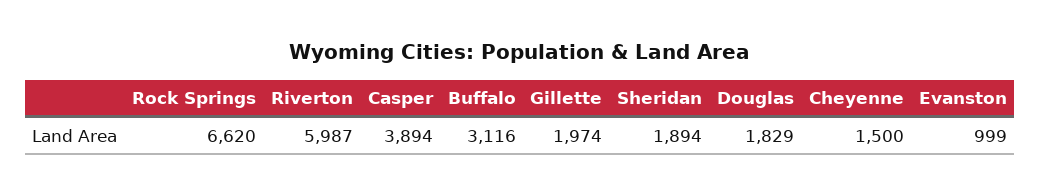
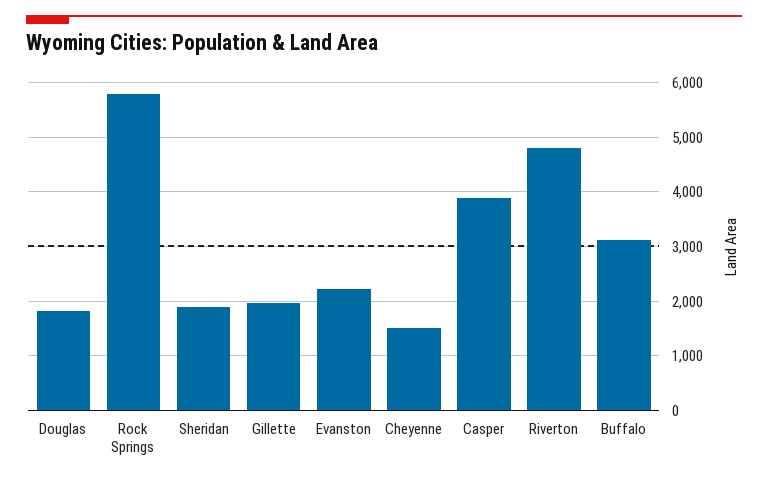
Rock Springs: 6620 -> 5800
Riverton: 5987 -> 4800
Evanston: 999 -> 2200

